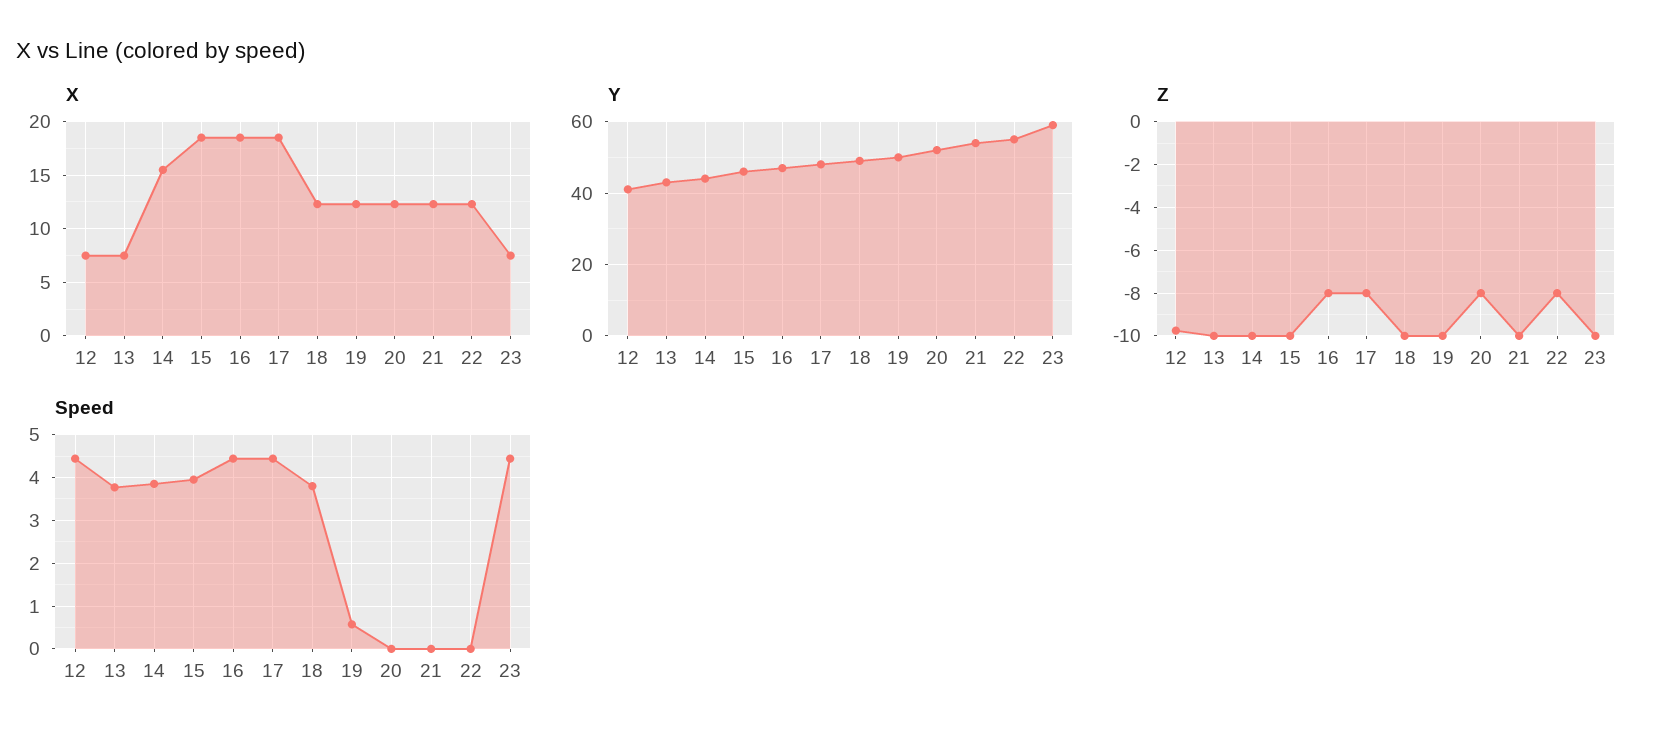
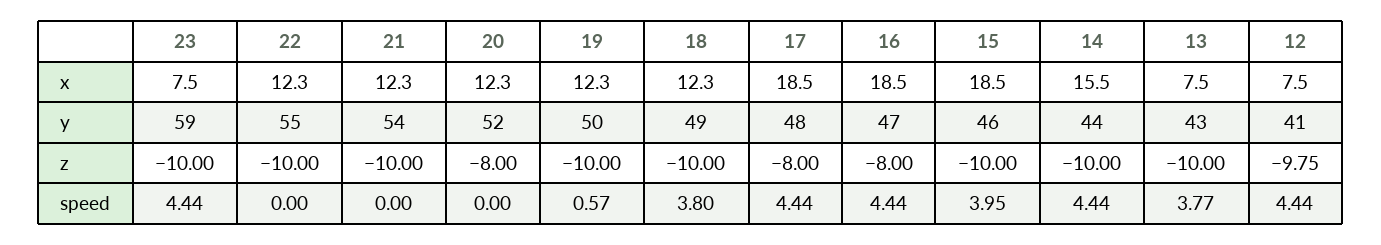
Z, 22: -8 -> -10
Speed, 14: 3.8 -> 4.44

